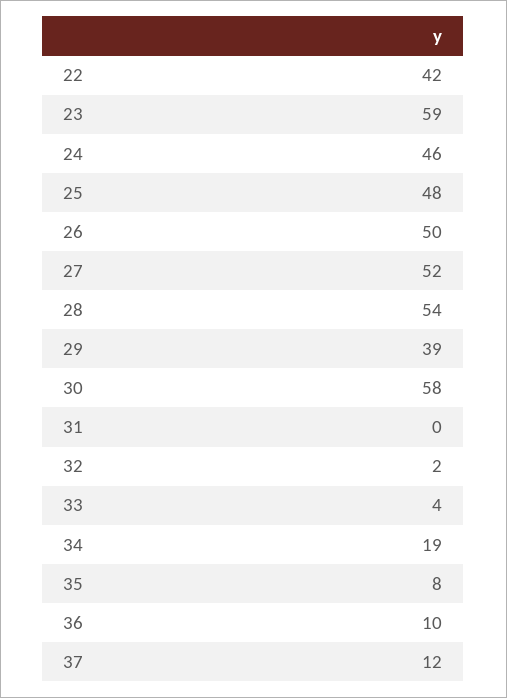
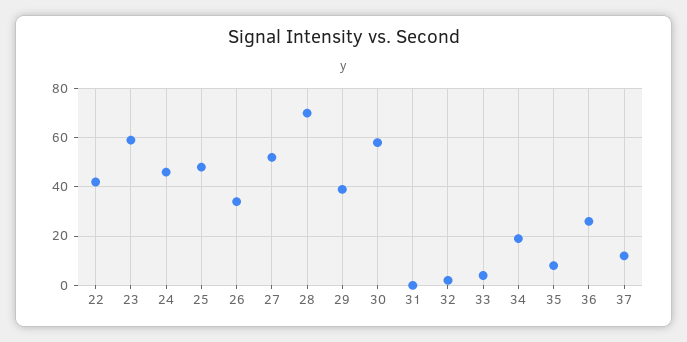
26: 50 -> 35
28: 54 -> 70
36: 10 -> 25

